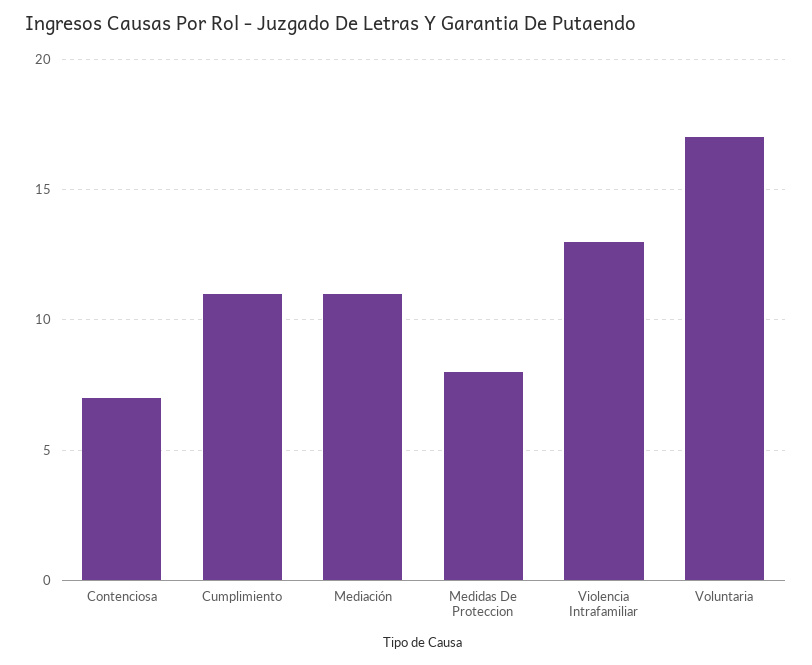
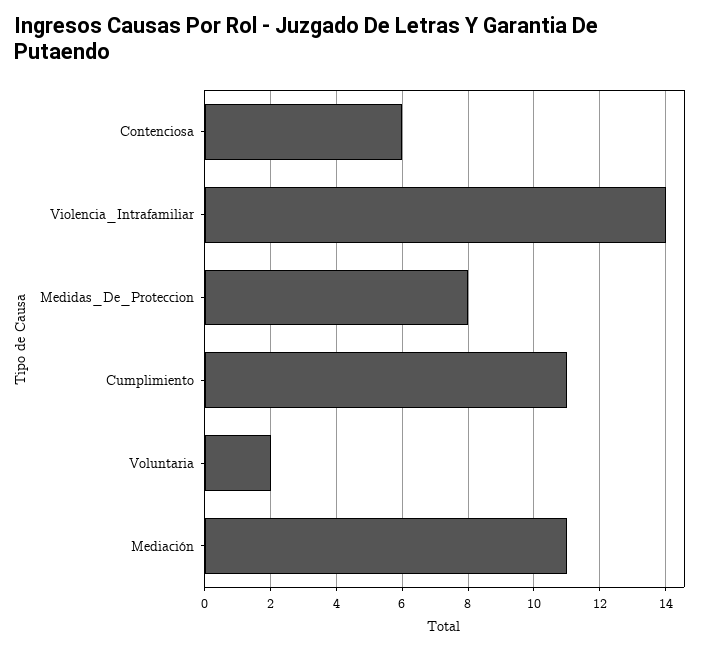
Contenciosa: 7 -> 6
Violencia Intrafamiliar: 13 -> 14
Voluntaria: 17 -> 2

